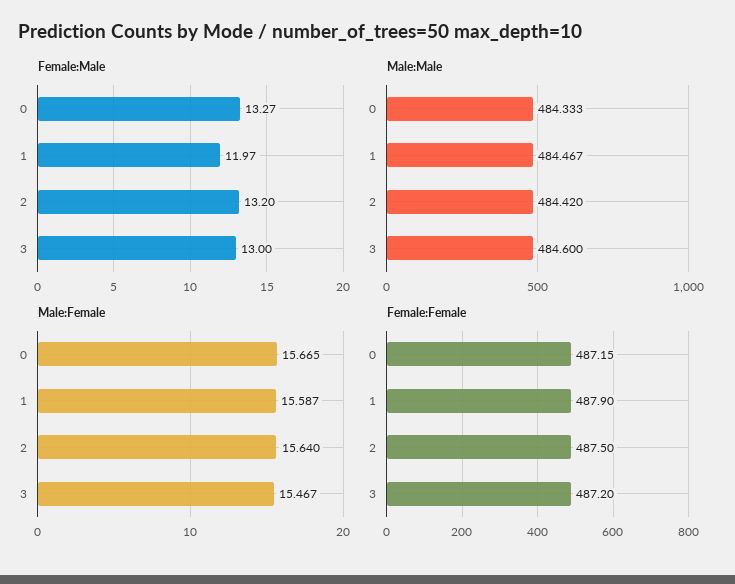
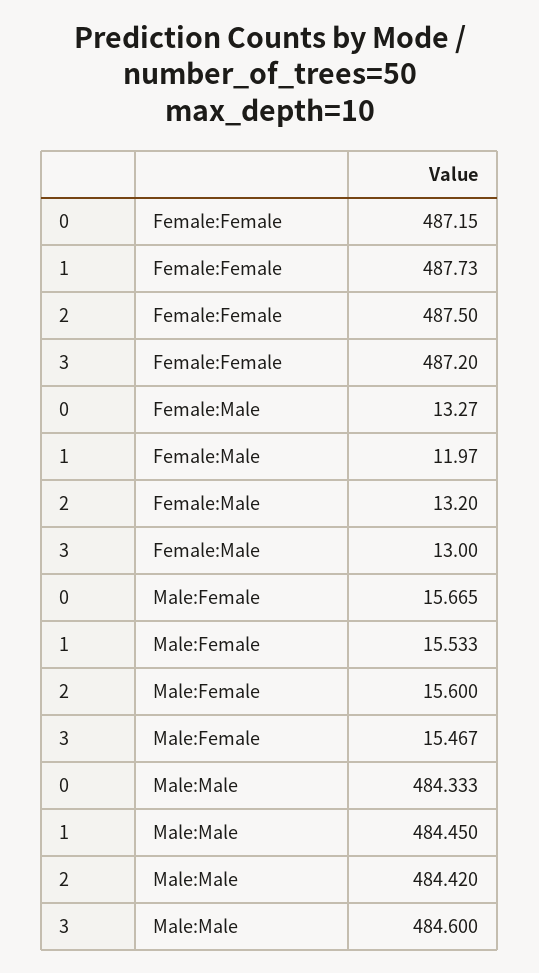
Male:Male, 1: 484.467 -> 484.45
Male:Female, 1: 15.587 -> 15.533
Male:Female, 2: 15.64 -> 15.6
Female:Female, 1: 487.9 -> 487.73

